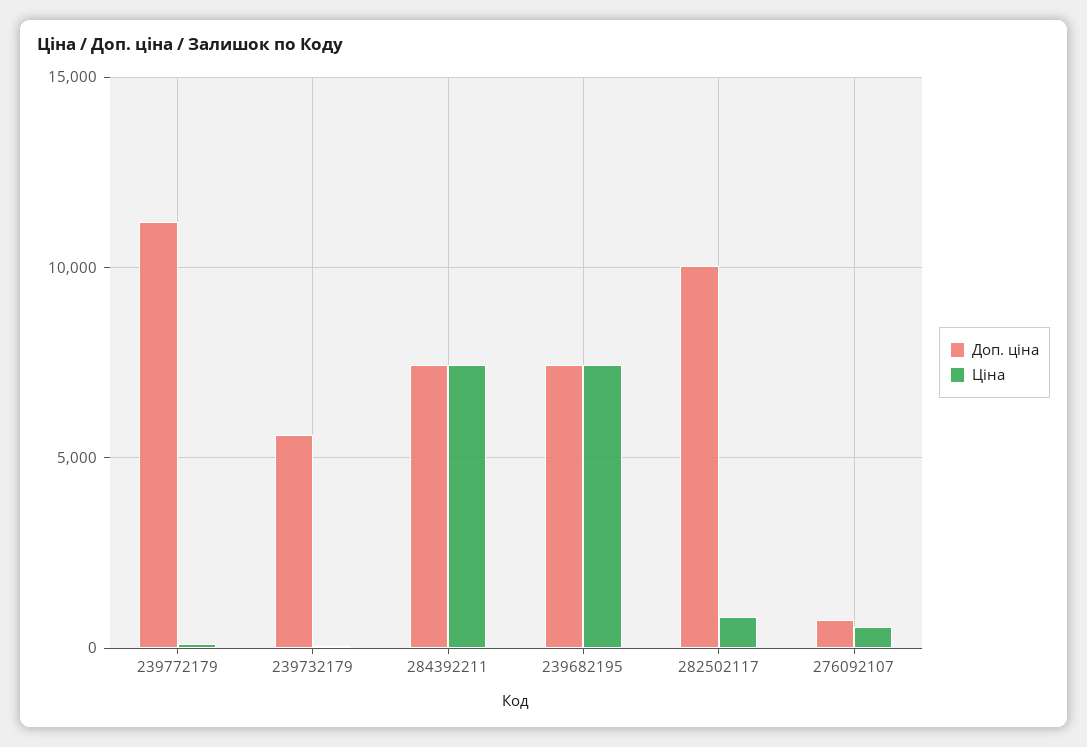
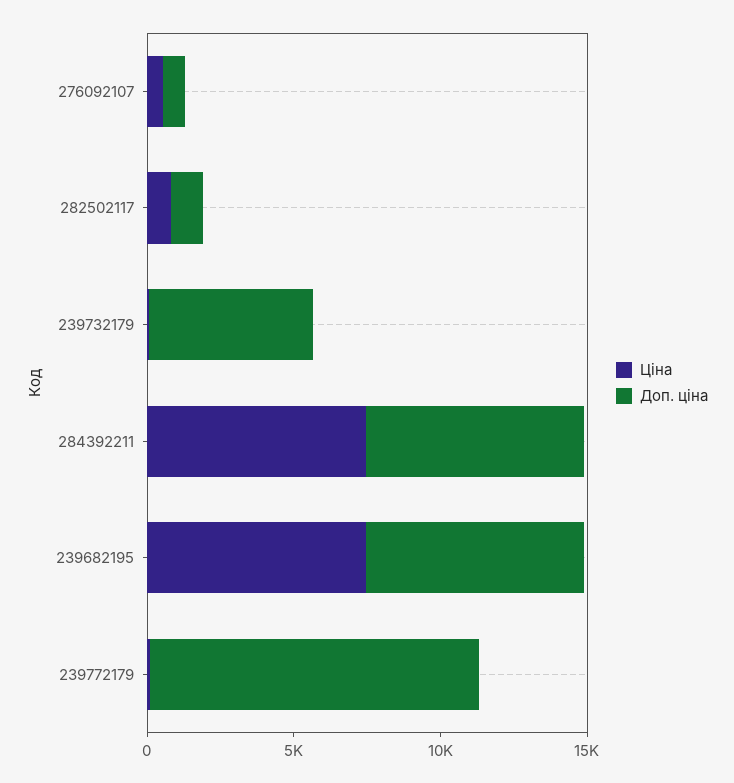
Доп. ціна, 282502117: 10000 -> 1000

